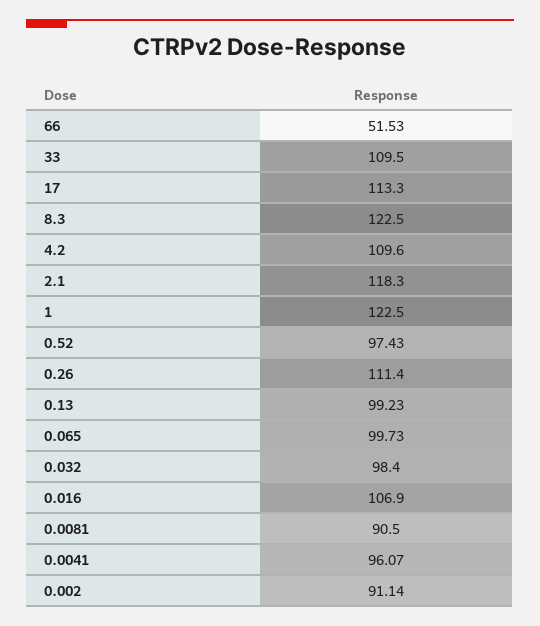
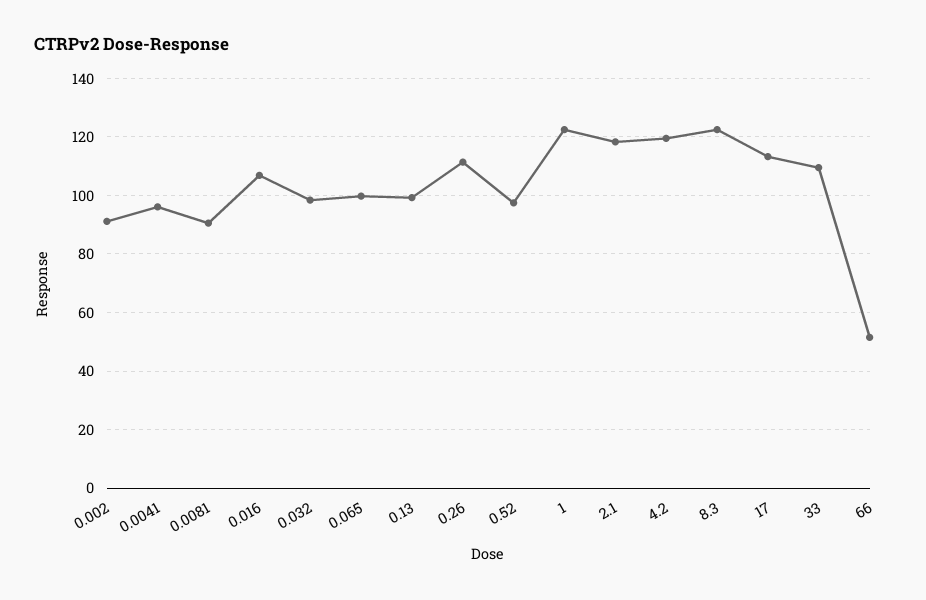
4.2: 109.6 -> 120

